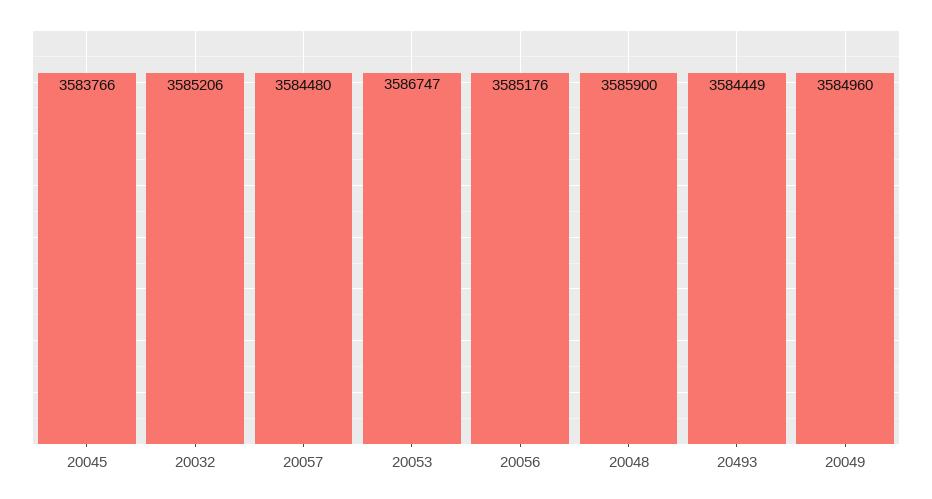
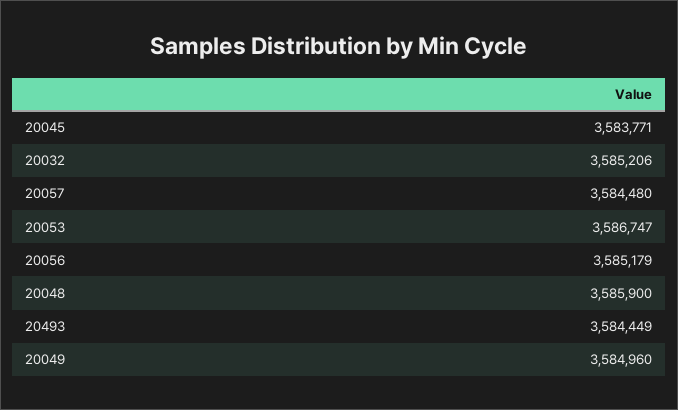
20045: 3583766 -> 3583771
20056: 3585176 -> 3585179

